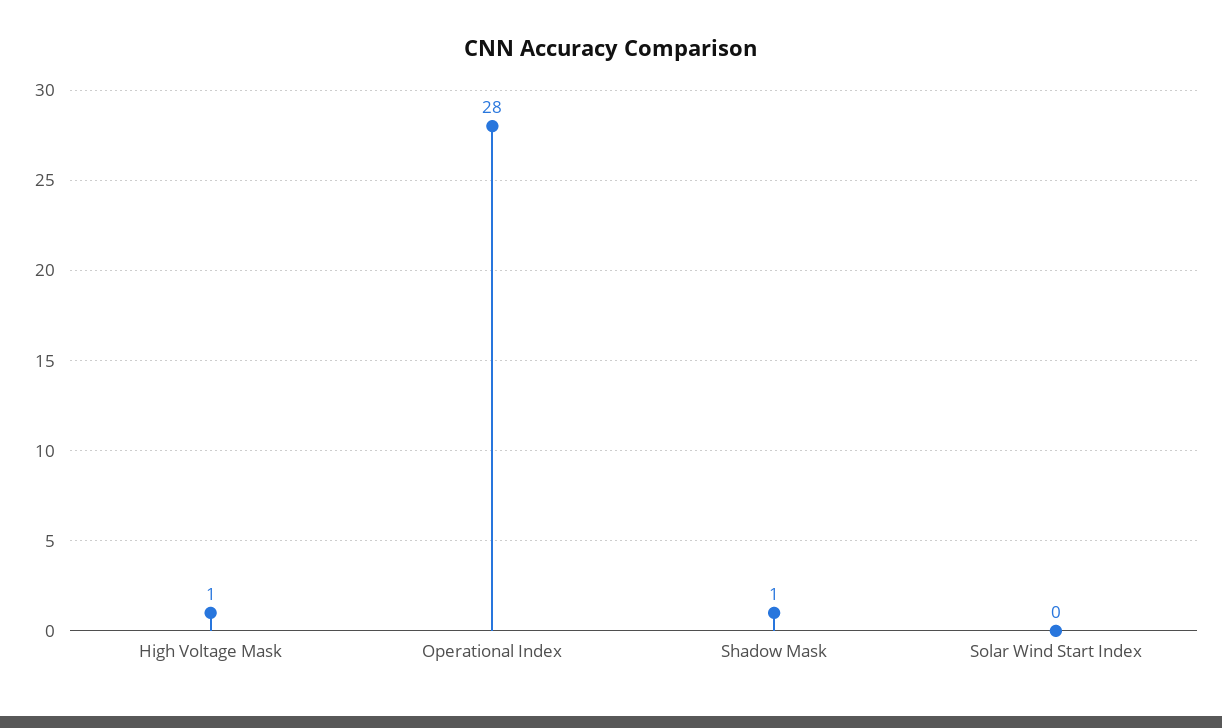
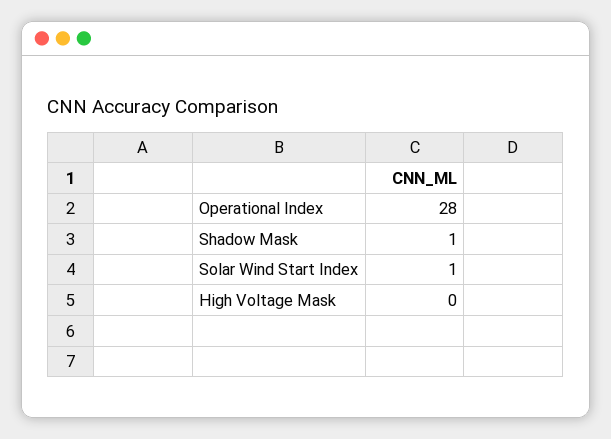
High Voltage Mask: 1 -> 0
Solar Wind Start Index: 0 -> 1

